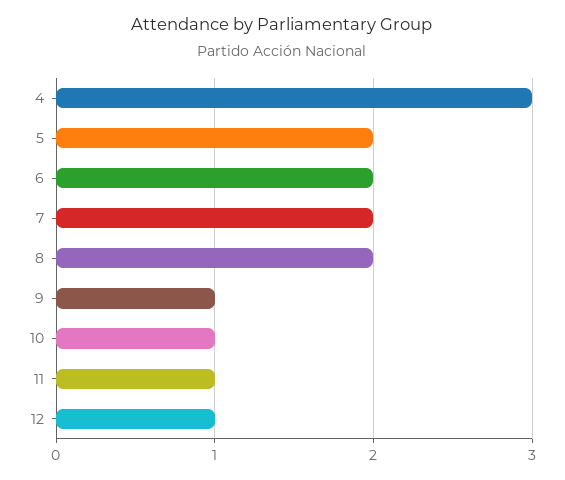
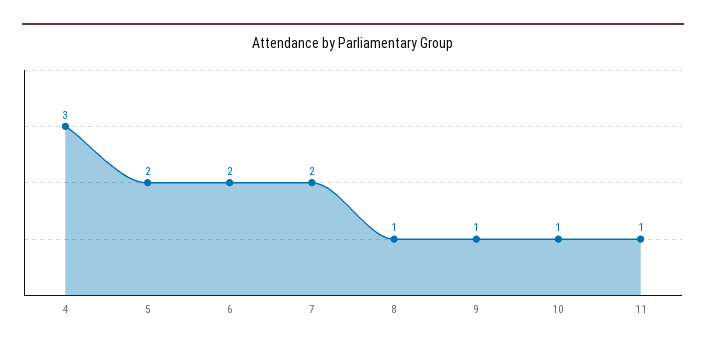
8: 2 -> 1
12: 1 -> none

